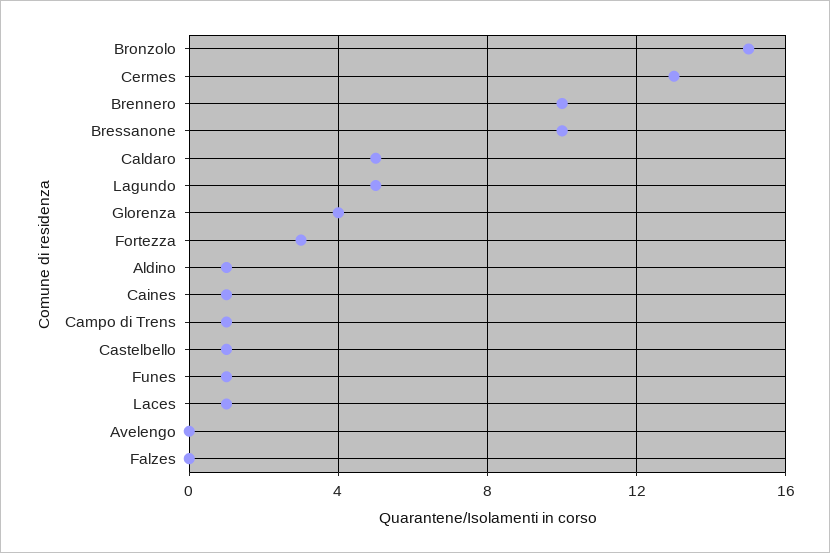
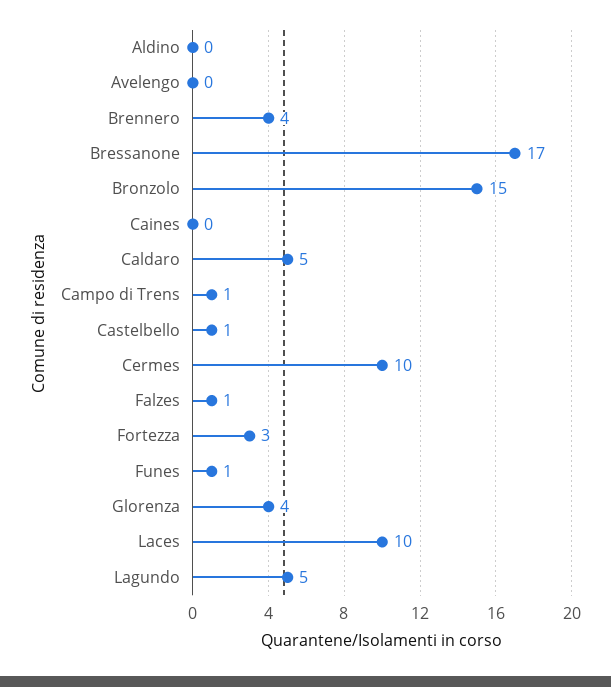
Cermes: 13 -> 10
Brennero: 10 -> 4
Bressanone: 10 -> 17
Aldino: 1 -> 0
Caines: 1 -> 0
Laces: 1 -> 10
Falzes: 0 -> 1

